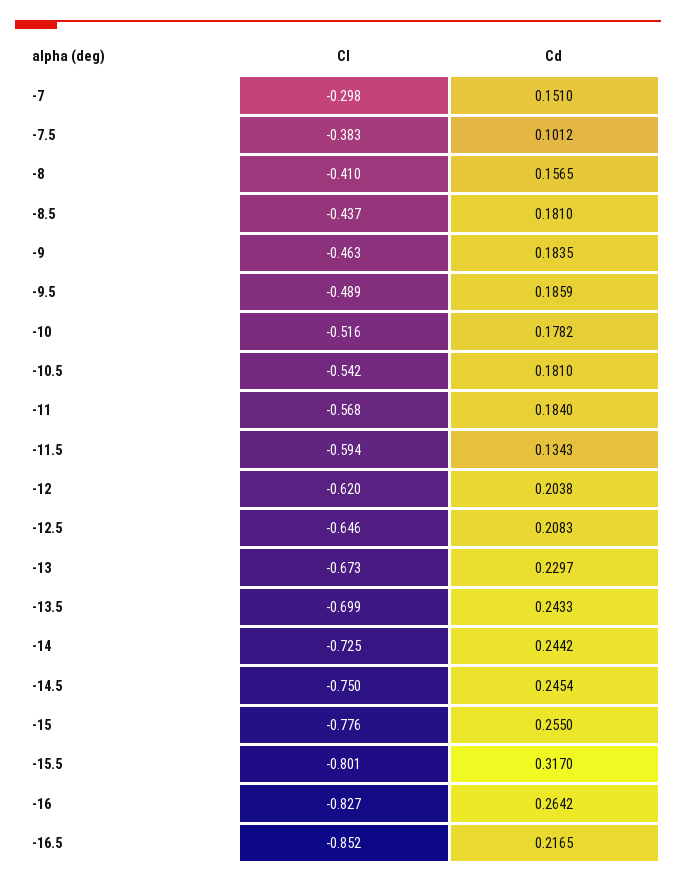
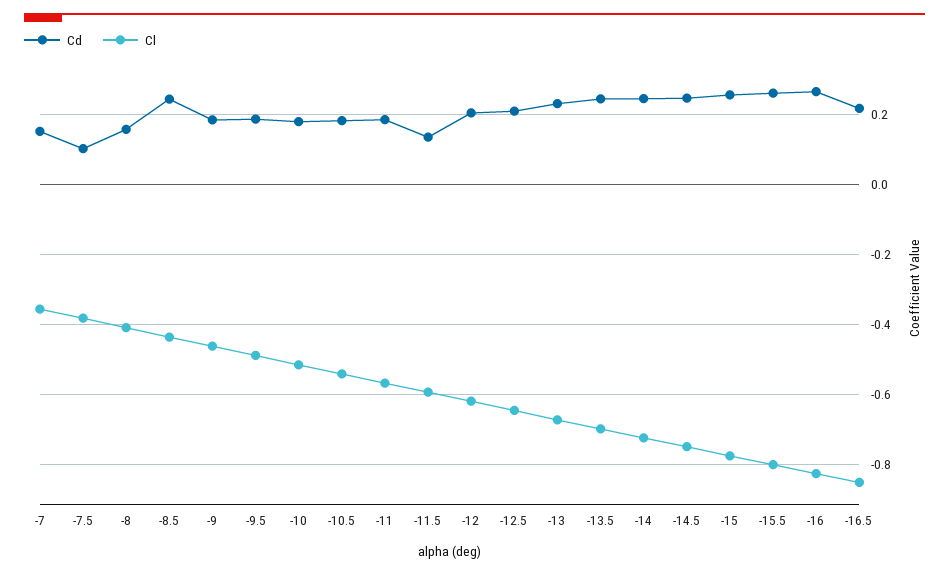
Cl, -7: -0.298 -> -0.36
Cd, -8.5: 0.181 -> 0.24
Cd, -15.5: 0.317 -> 0.26

